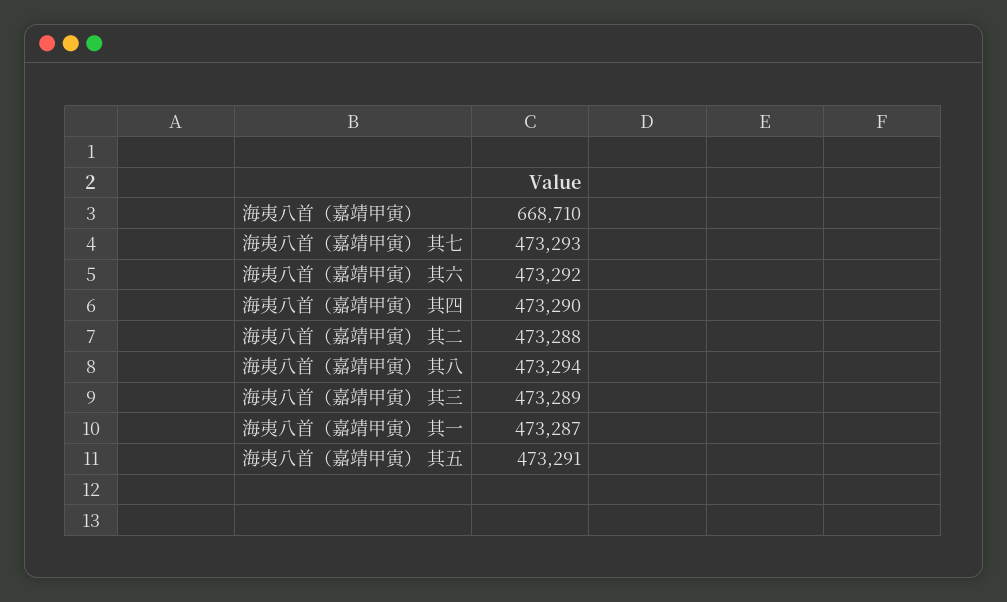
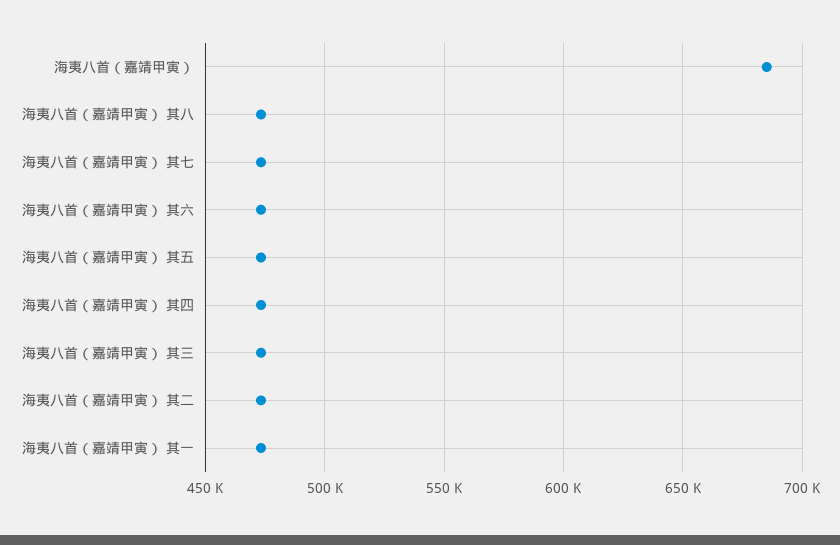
海夷八首（嘉靖甲寅）: 668710 -> 685000

